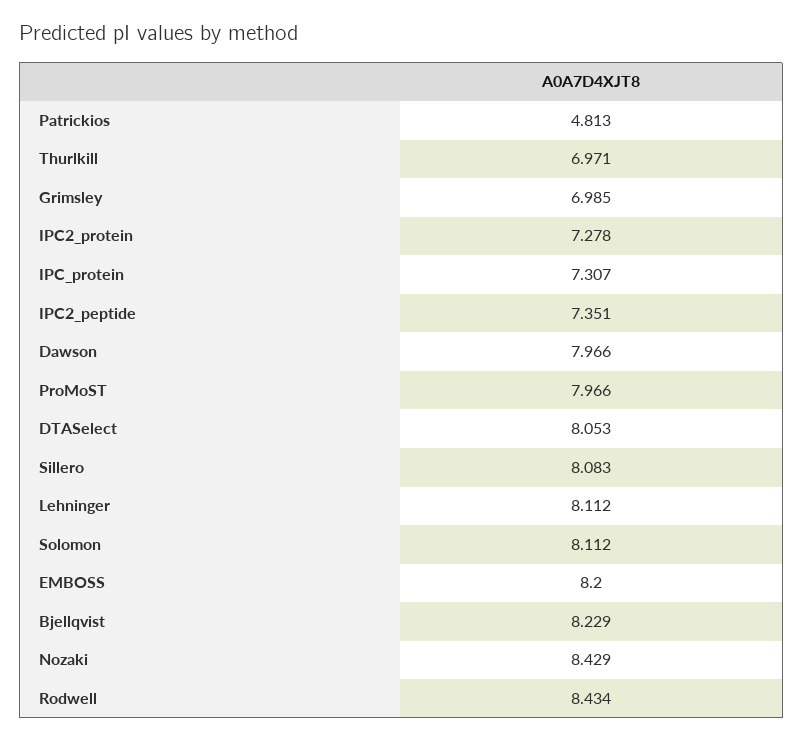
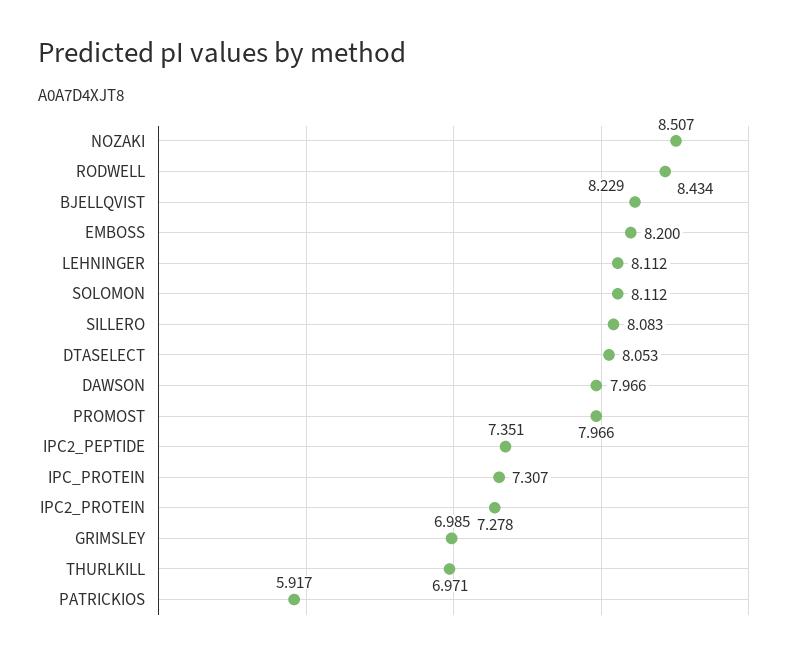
Patrickios: 4.813 -> 5.917
Nozaki: 8.429 -> 8.507

